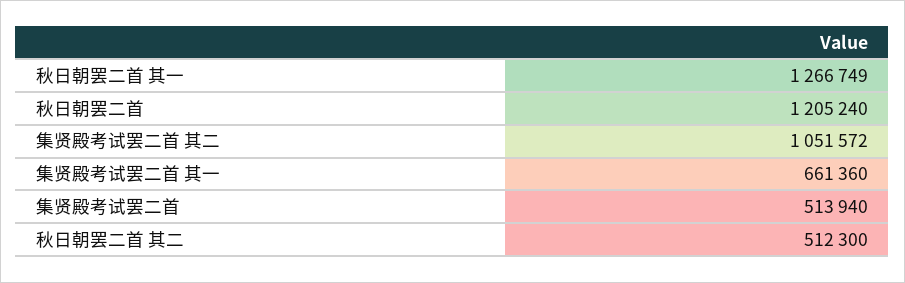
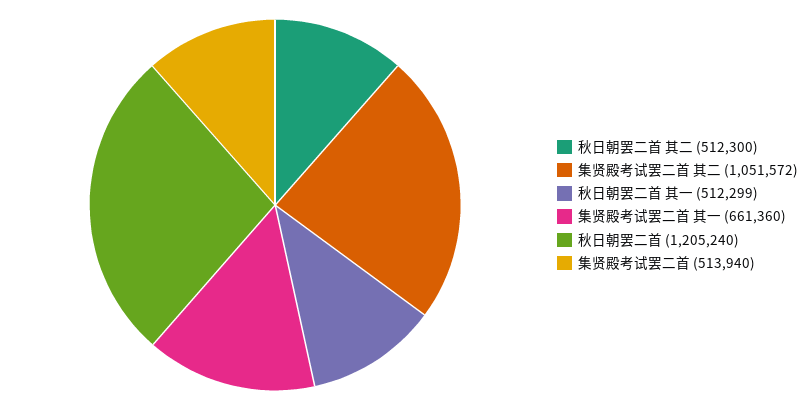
秋日朝罢二首 其一: 1266749 -> 512299

